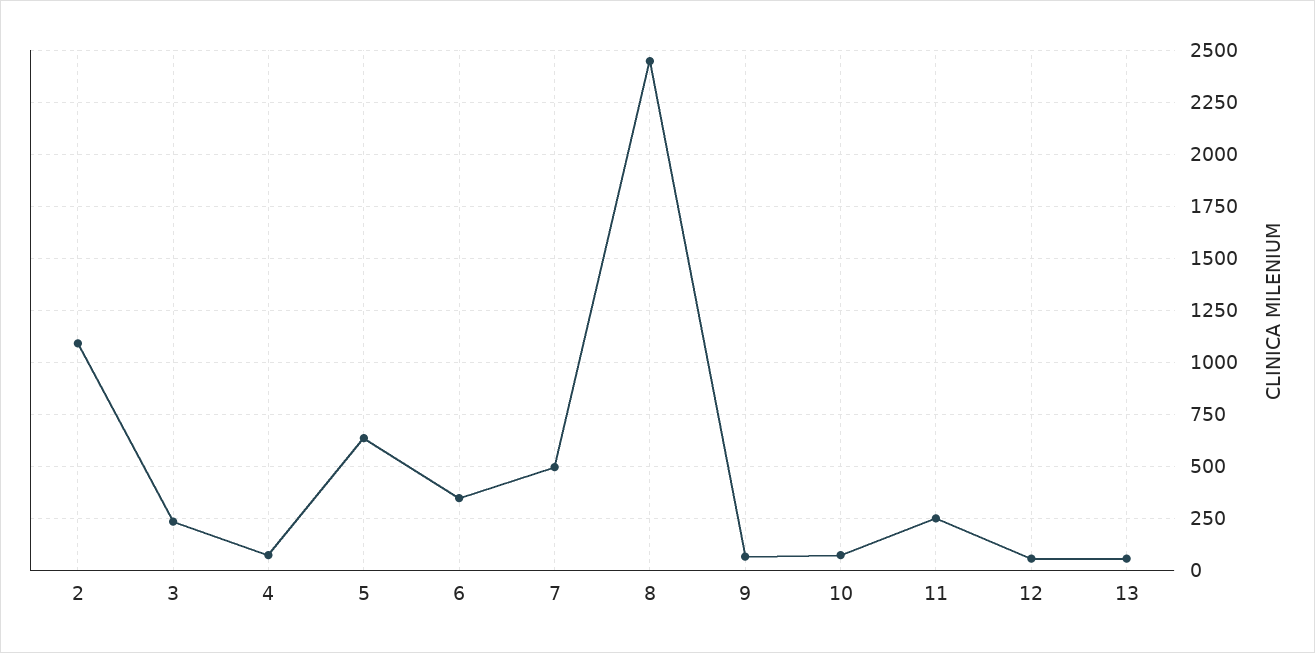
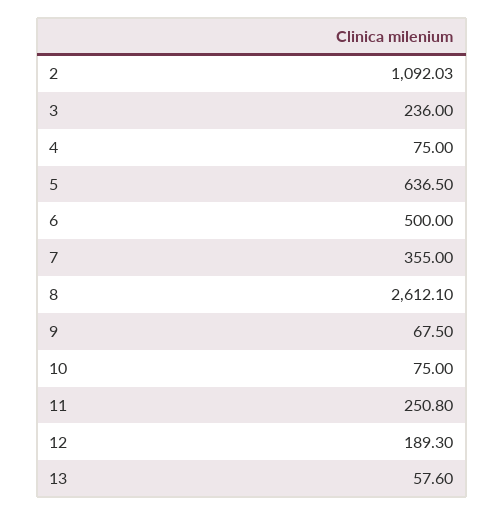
6: 350 -> 500
7: 500 -> 355
8: 2450 -> 2612.1
12: 50 -> 189.3

